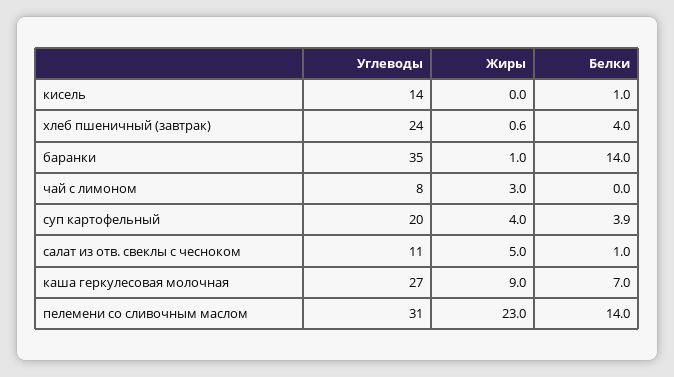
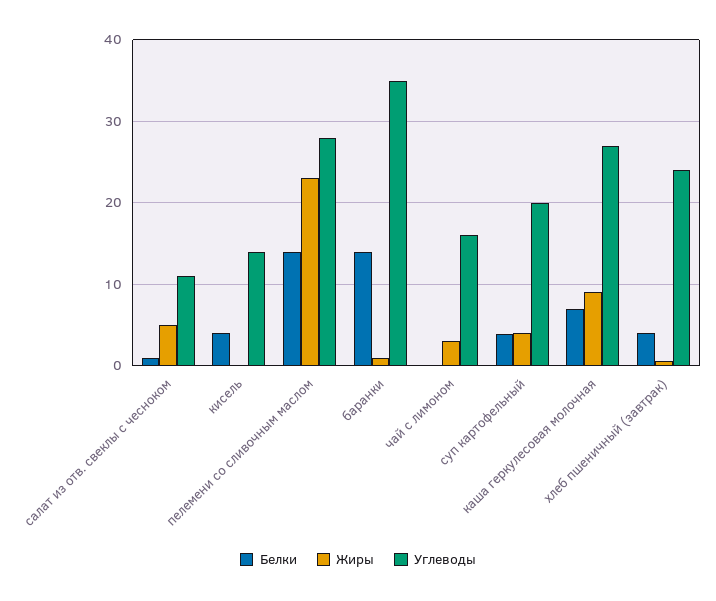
Белки, кисель: 1 -> 4
Углеводы, чай с лимоном: 8 -> 16
Углеводы, пелемени со сливочным маслом: 31 -> 28

